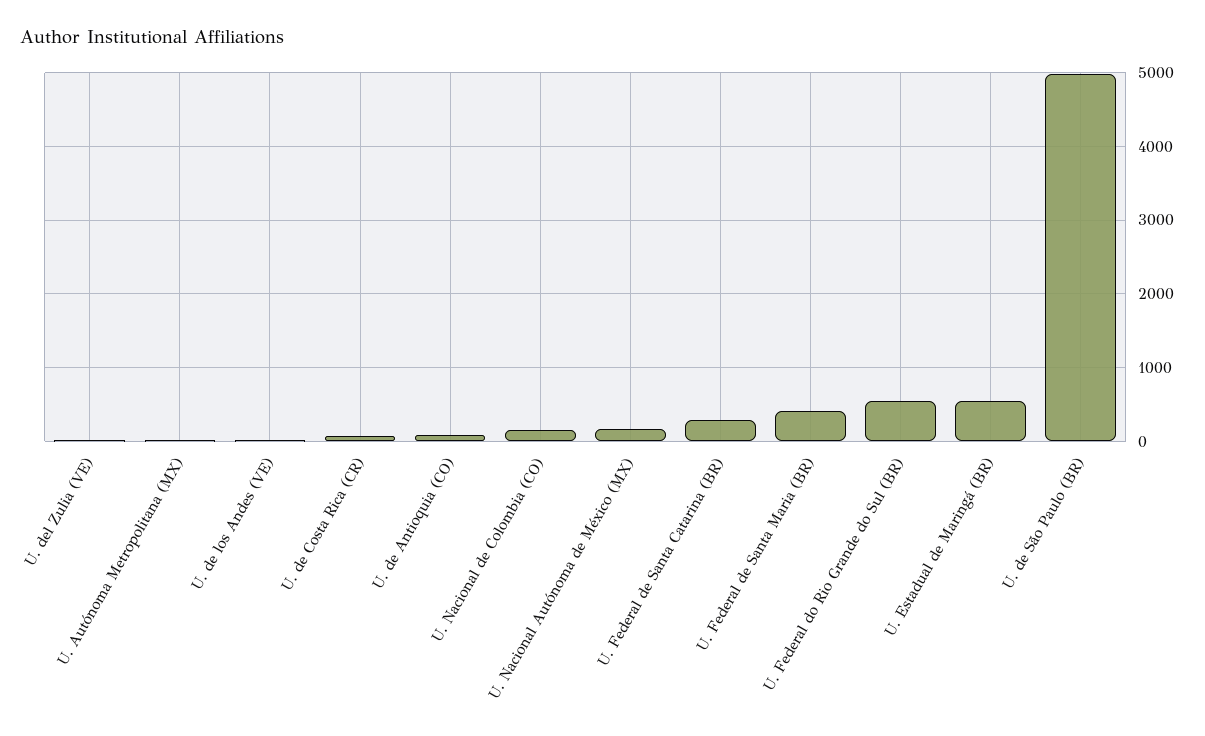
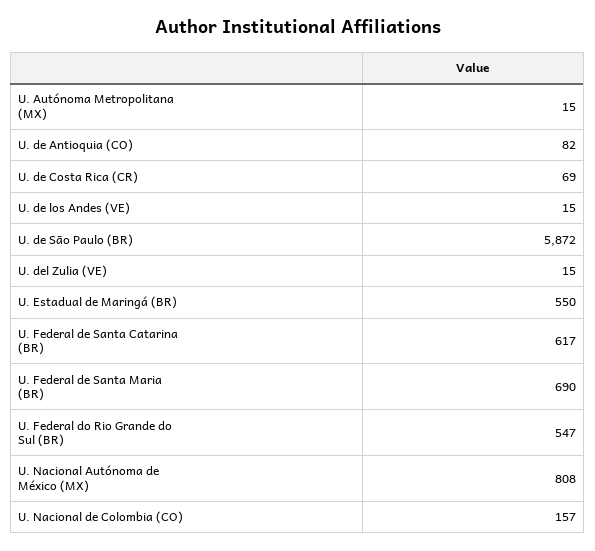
U. Nacional Autónoma de México (MX): 200 -> 808
U. Federal de Santa Catarina (BR): 300 -> 617
U. Federal de Santa Maria (BR): 400 -> 690
U. de São Paulo (BR): 5000 -> 5872

